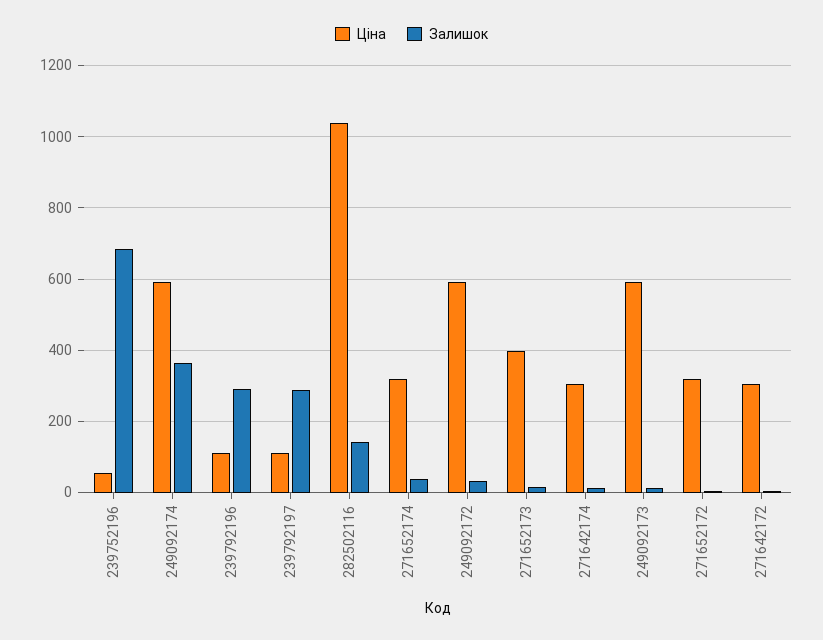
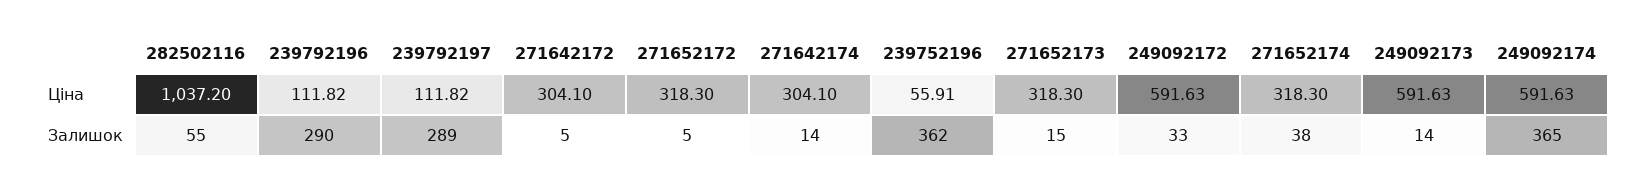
Залишок, 239752196: 680 -> 362
Залишок, 282502116: 140 -> 55
Ціна, 271652173: 400 -> 318.3

